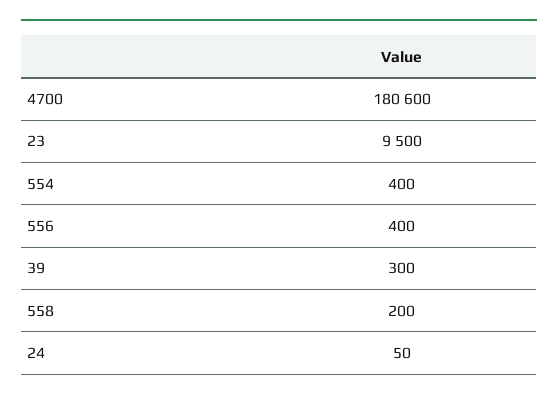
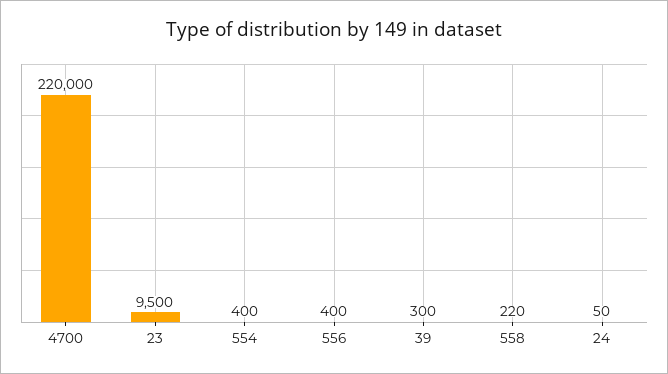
4700: 180600 -> 220000
558: 200 -> 220

